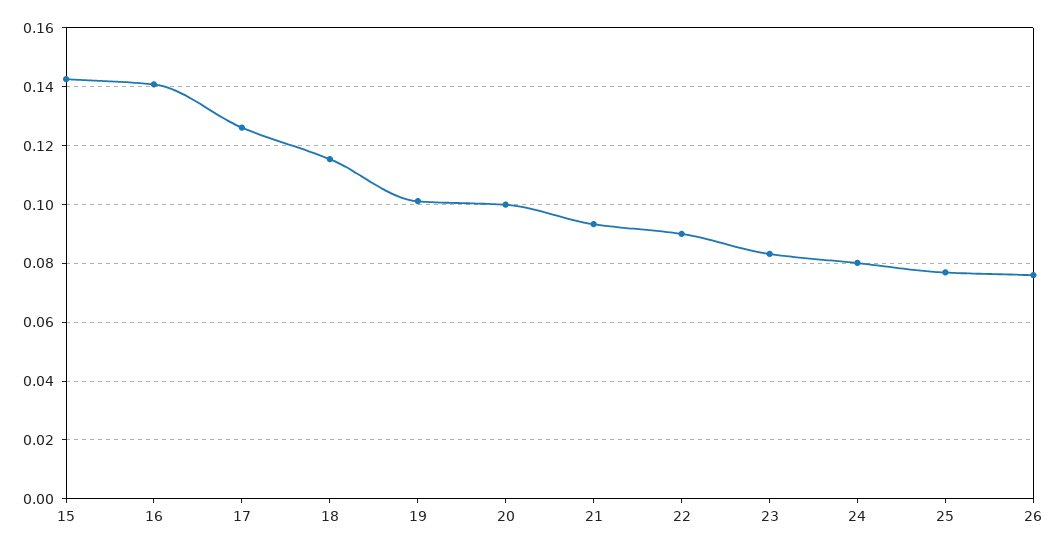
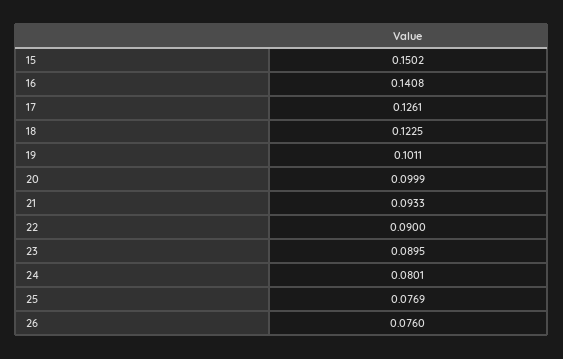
15: 0.1425 -> 0.1502
18: 0.115 -> 0.1225
23: 0.0825 -> 0.0895

